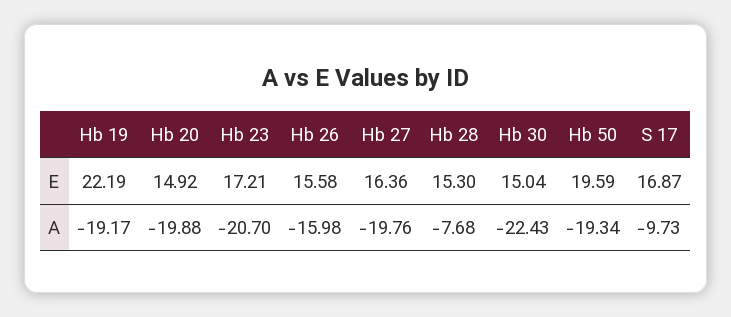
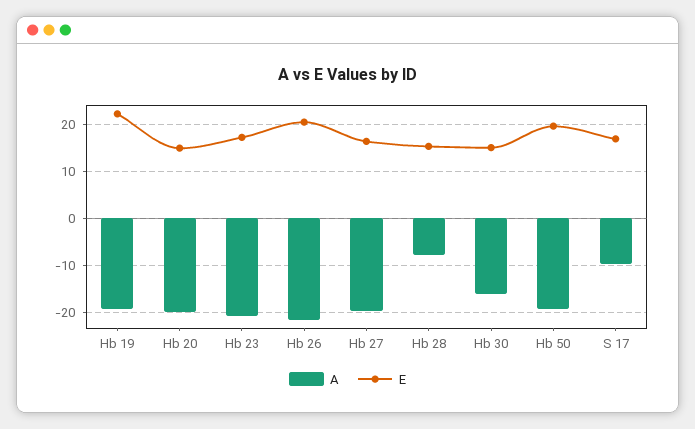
E, Hb 26: 15.58 -> 20
A, Hb 26: -15.98 -> -22
A, Hb 30: -22.43 -> -16

